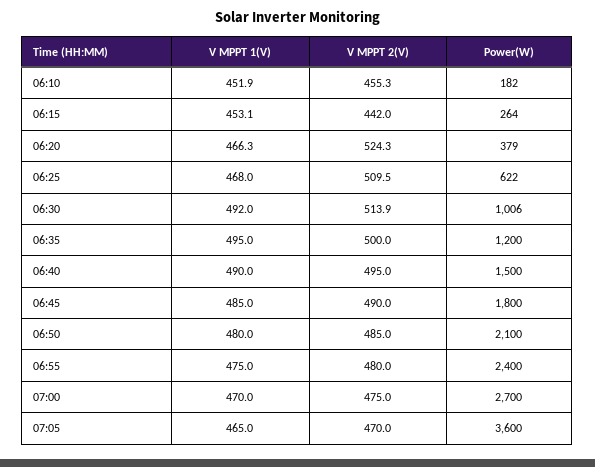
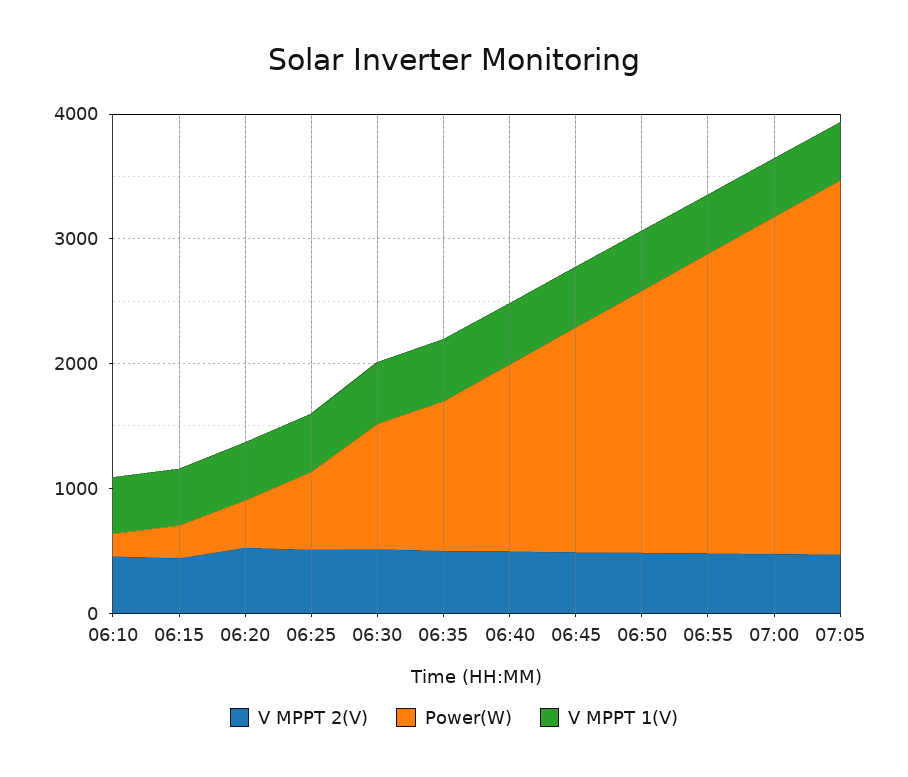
Power(W), 07:05: 3600 -> 3000

